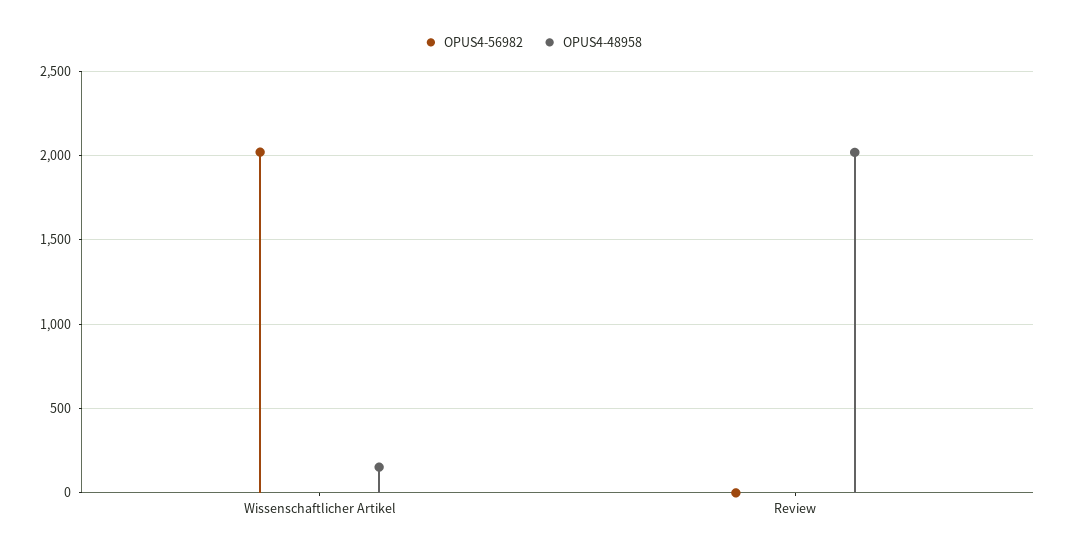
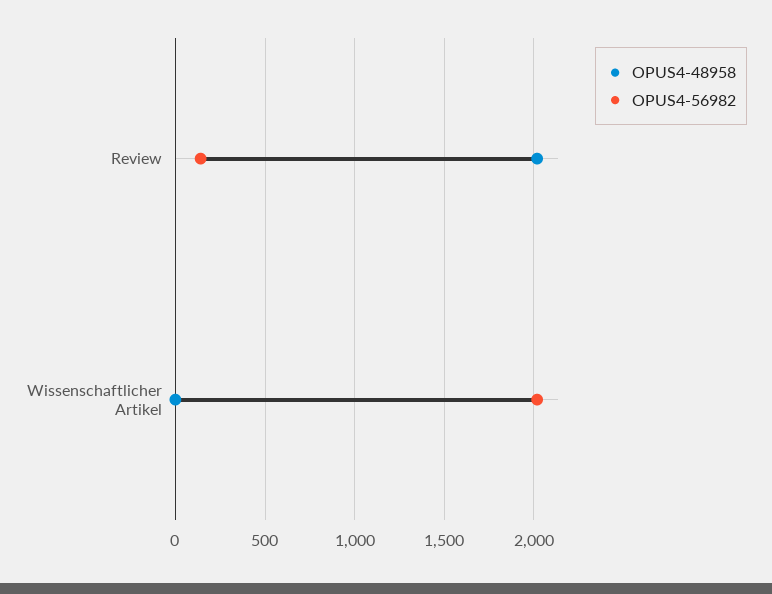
OPUS4-48958, Wissenschaftlicher Artikel: 150 -> 0
OPUS4-56982, Review: 0 -> 150

